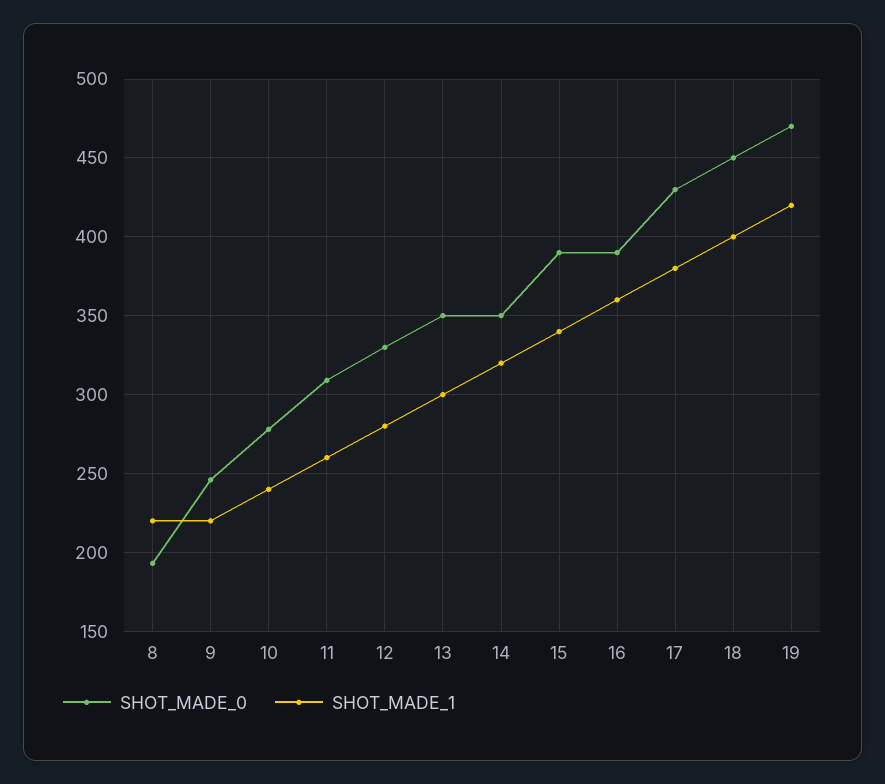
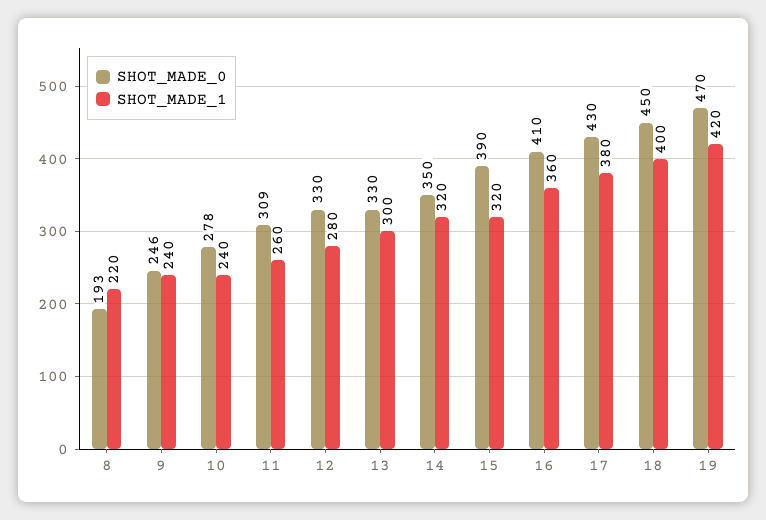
SHOT_MADE_1, 9: 220 -> 240
SHOT_MADE_0, 13: 350 -> 330
SHOT_MADE_1, 15: 340 -> 320
SHOT_MADE_0, 16: 390 -> 410

